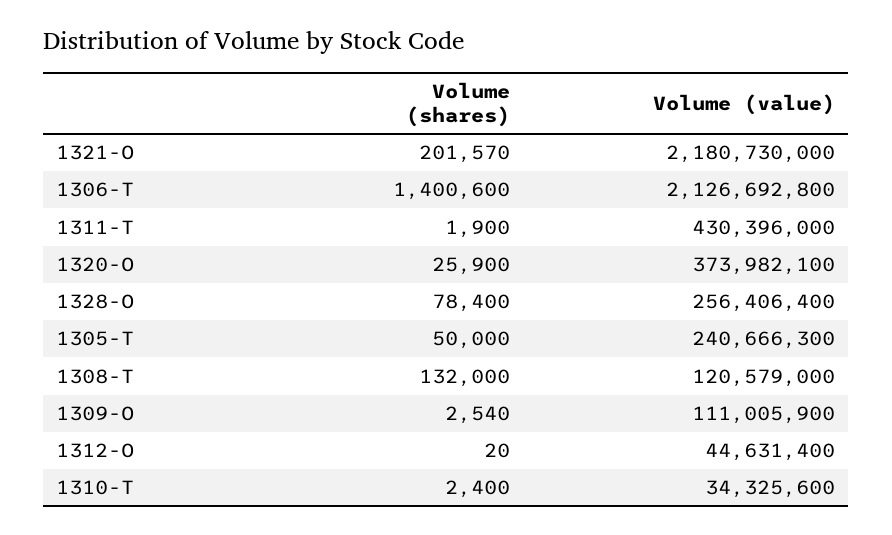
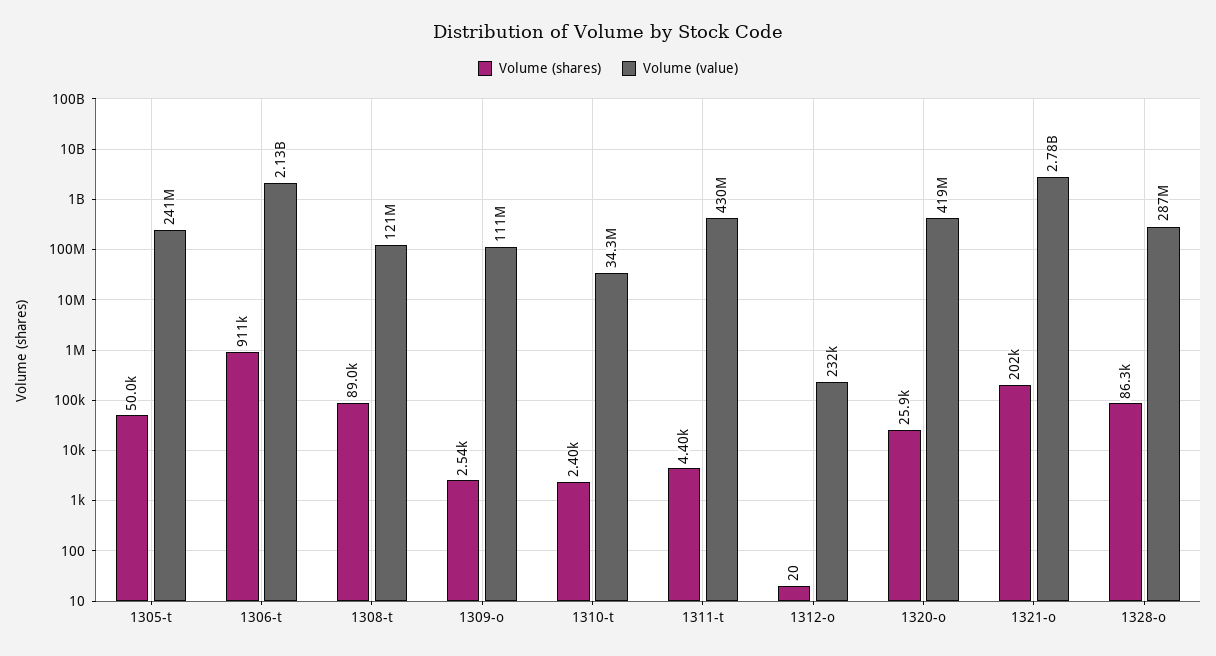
Volume (value), 1321-O: 2180730000 -> 2780000000
Volume (shares), 1306-T: 1400600 -> 911000
Volume (shares), 1311-T: 1900 -> 4400
Volume (value), 1320-O: 373982100 -> 419000000
Volume (shares), 1328-O: 78400 -> 86300
Volume (value), 1328-O: 256406400 -> 287000000
Volume (shares), 1308-T: 132000 -> 89000
Volume (value), 1312-O: 44631400 -> 232000

